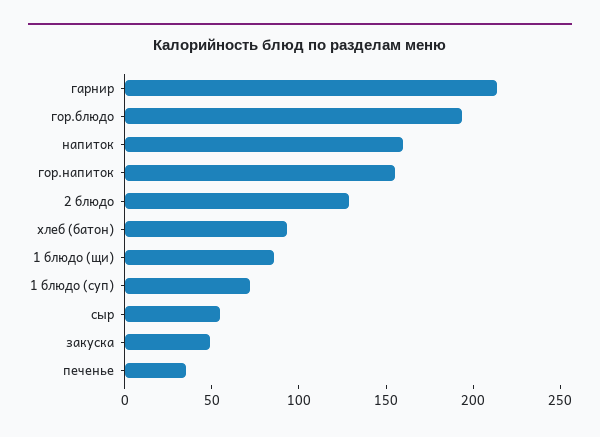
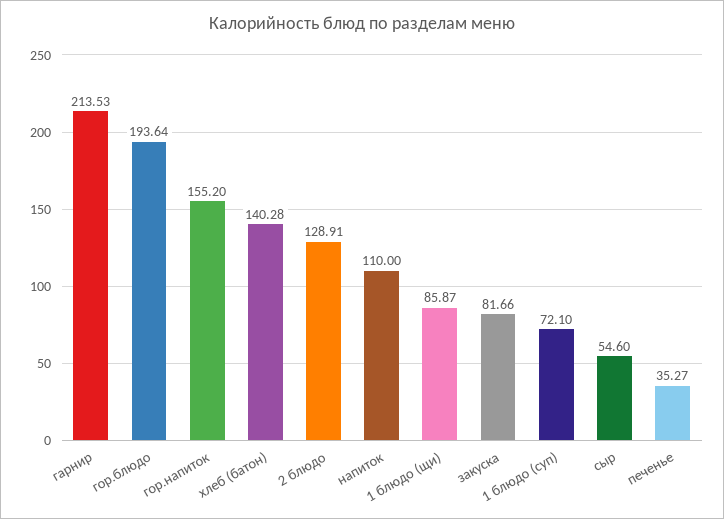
напиток: 160 -> 110
хлеб (батон): 90 -> 140.28
закуска: 50 -> 81.66

